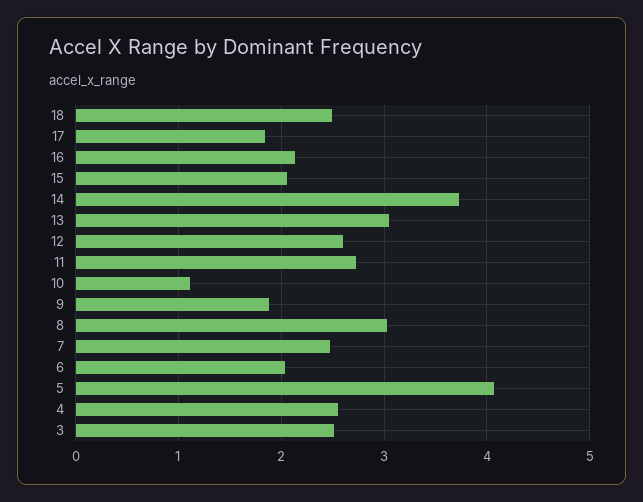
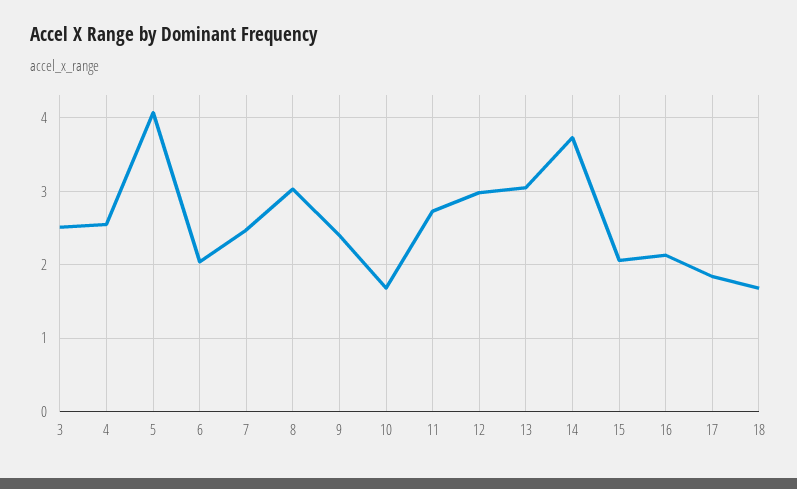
18: 2.5 -> 1.7
12: 2.6 -> 3
10: 1.1 -> 1.7
9: 1.9 -> 2.4

